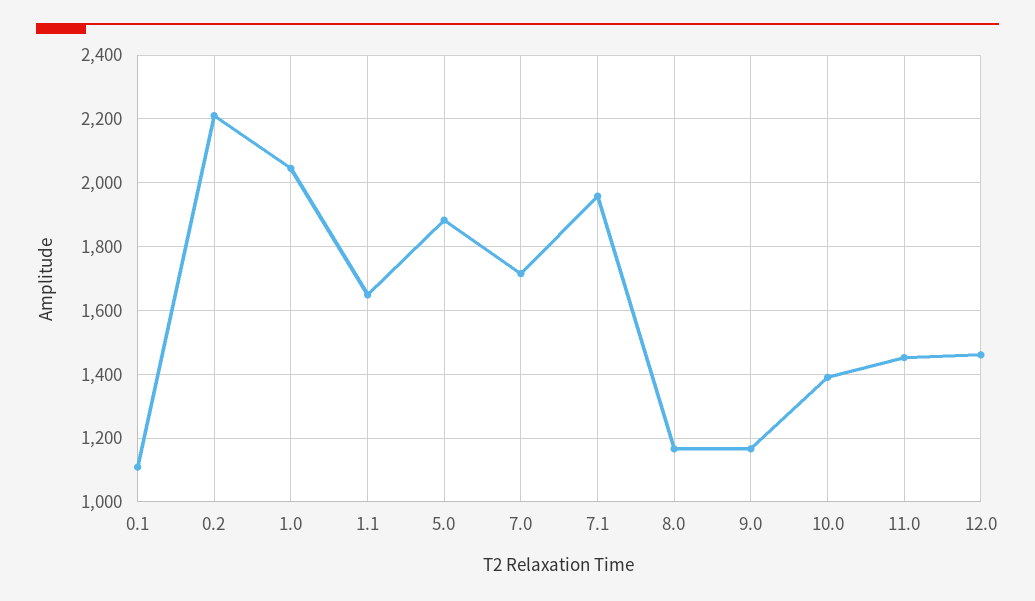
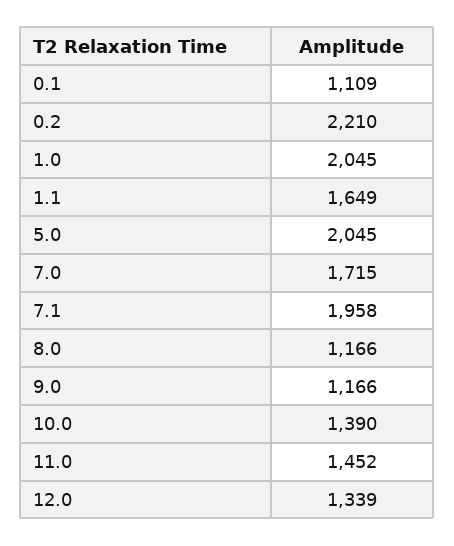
5.0: 1880 -> 2045
12.0: 1460 -> 1339

